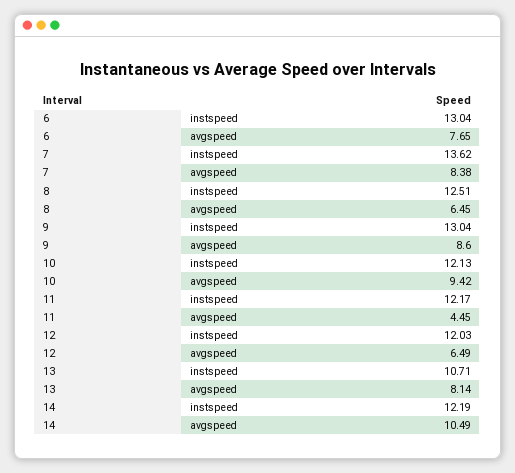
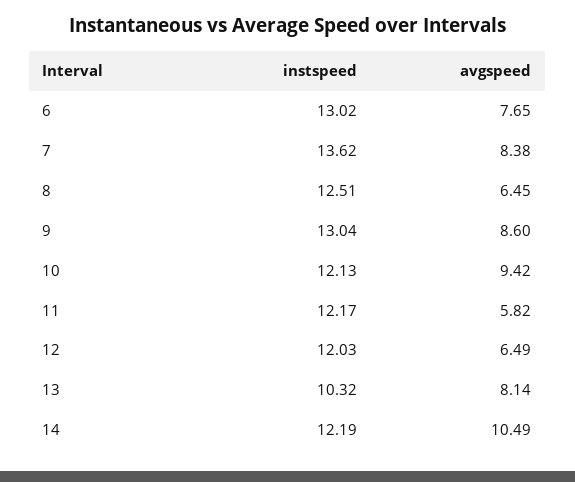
6, instspeed: 13.04 -> 13.02
11, avgspeed: 4.45 -> 5.82
13, instspeed: 10.71 -> 10.32

